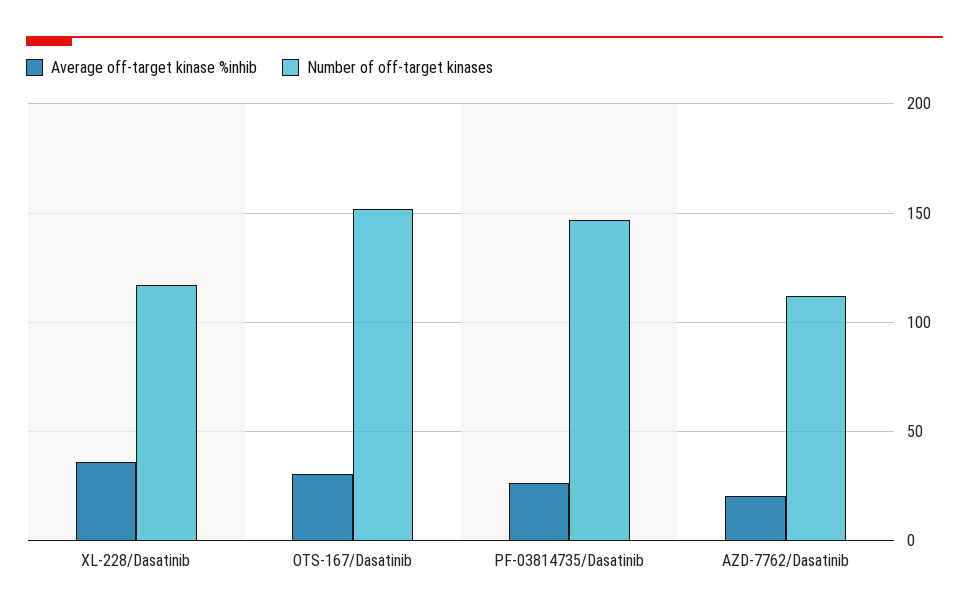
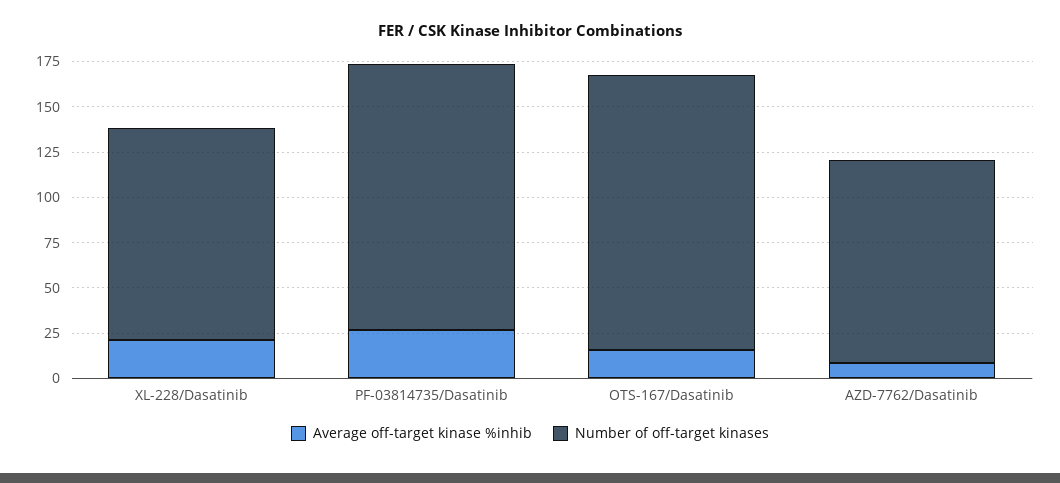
Average off-target kinase %inhib, XL-228/Dasatinib: 35 -> 20
Average off-target kinase %inhib, OTS-167/Dasatinib: 30 -> 15
Average off-target kinase %inhib, AZD-7762/Dasatinib: 20 -> 10

